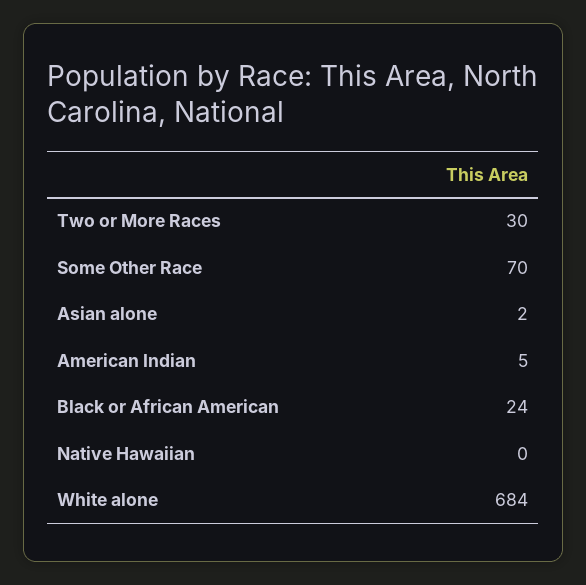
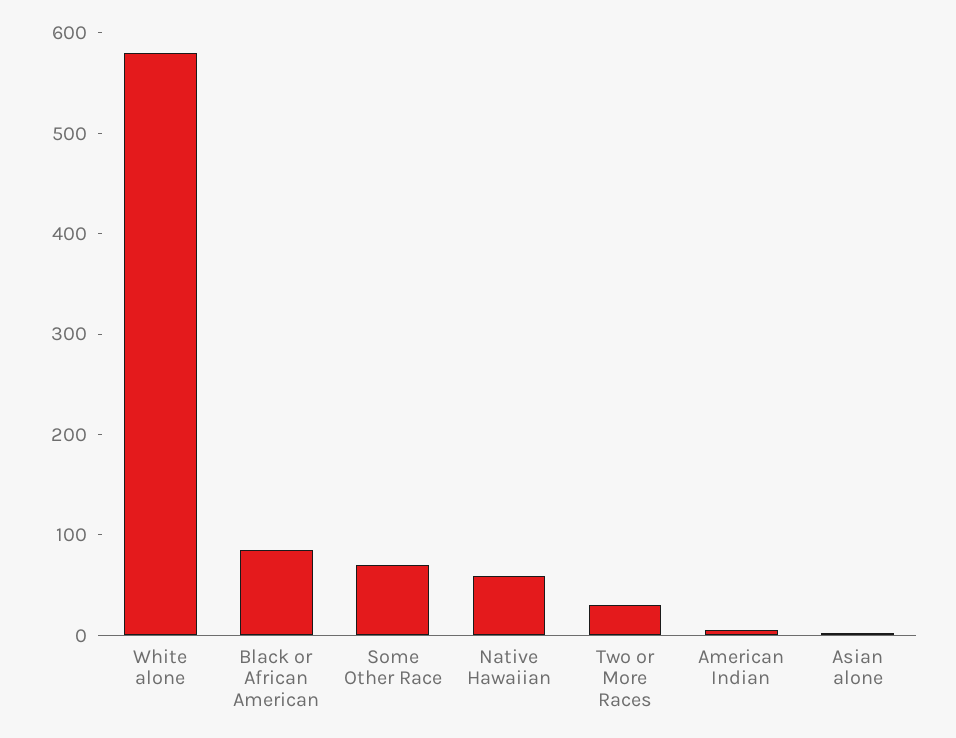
Black or African American: 24 -> 80
Native Hawaiian: 0 -> 60
White alone: 684 -> 580

